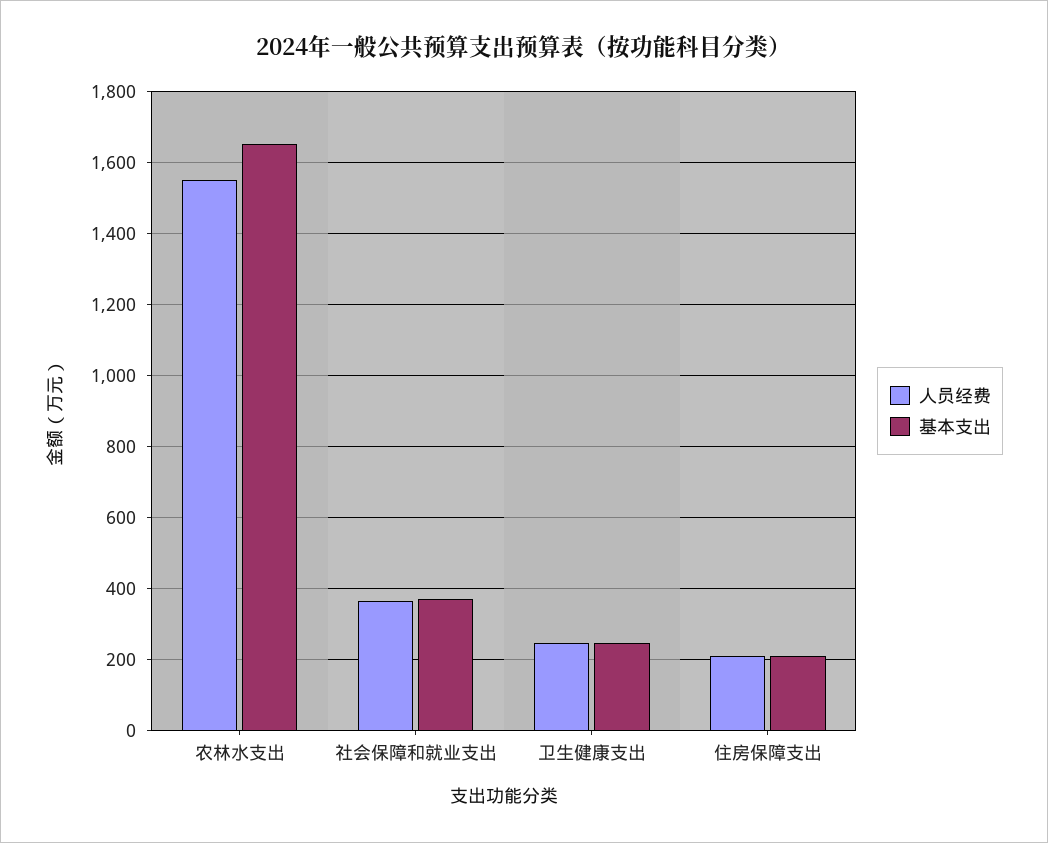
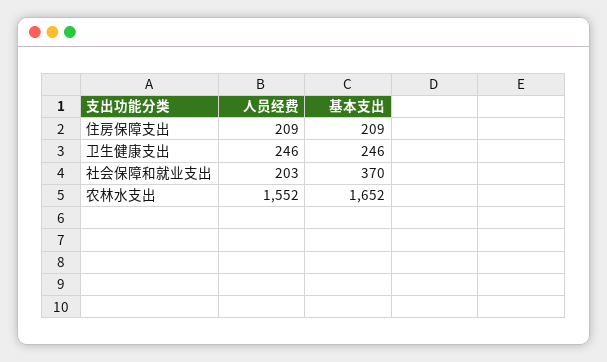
人员经费, 社会保障和就业支出: 360 -> 203

